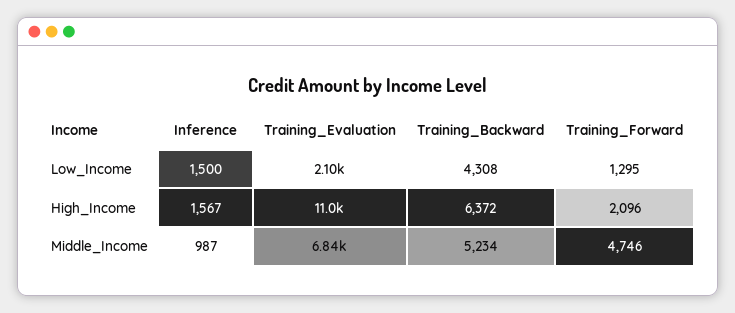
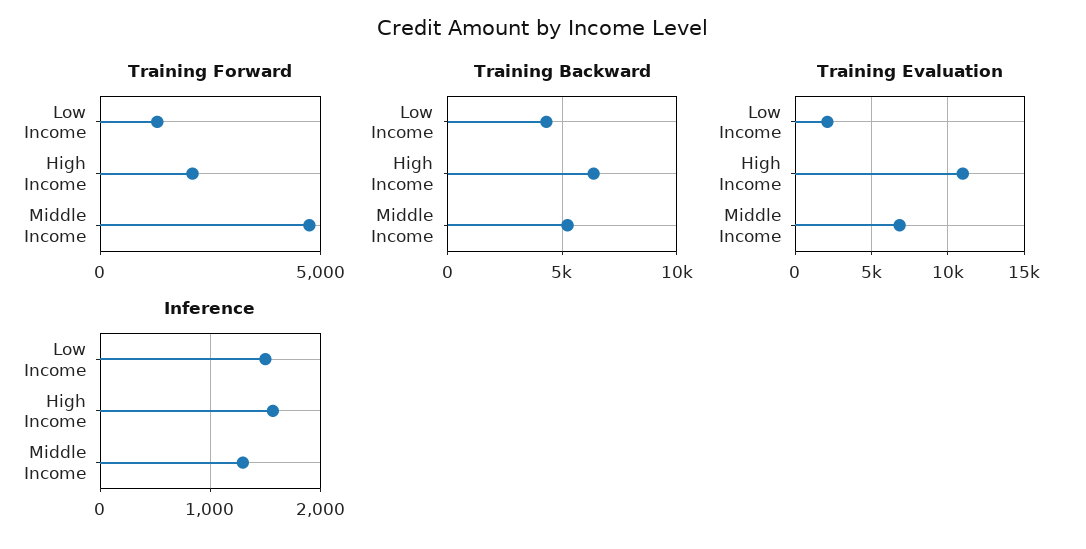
Inference, Middle_Income: 987 -> 1300

